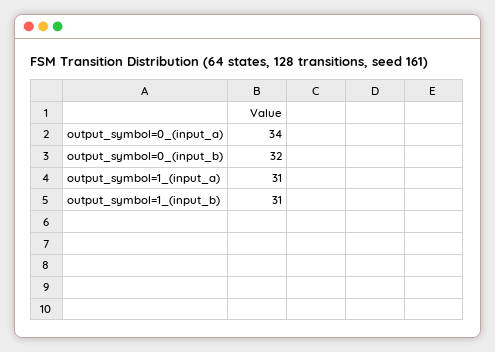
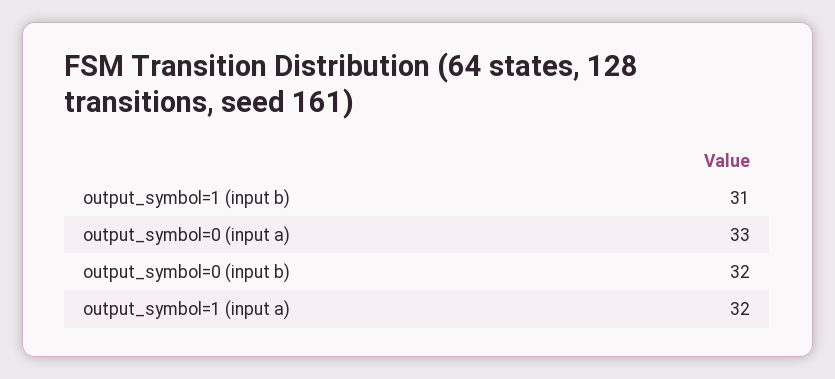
output_symbol=0_(input_a): 34 -> 33
output_symbol=1_(input_a): 31 -> 32

